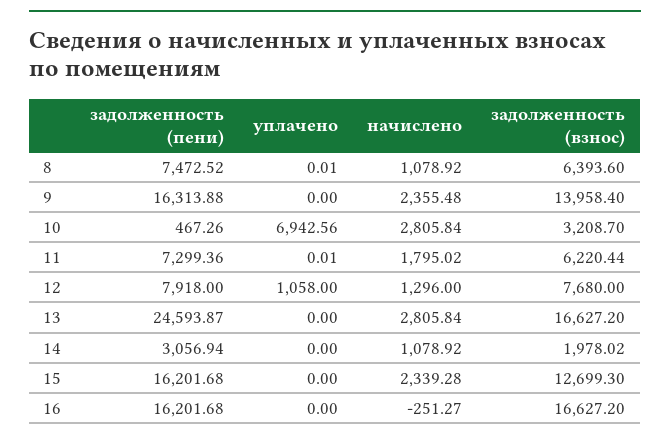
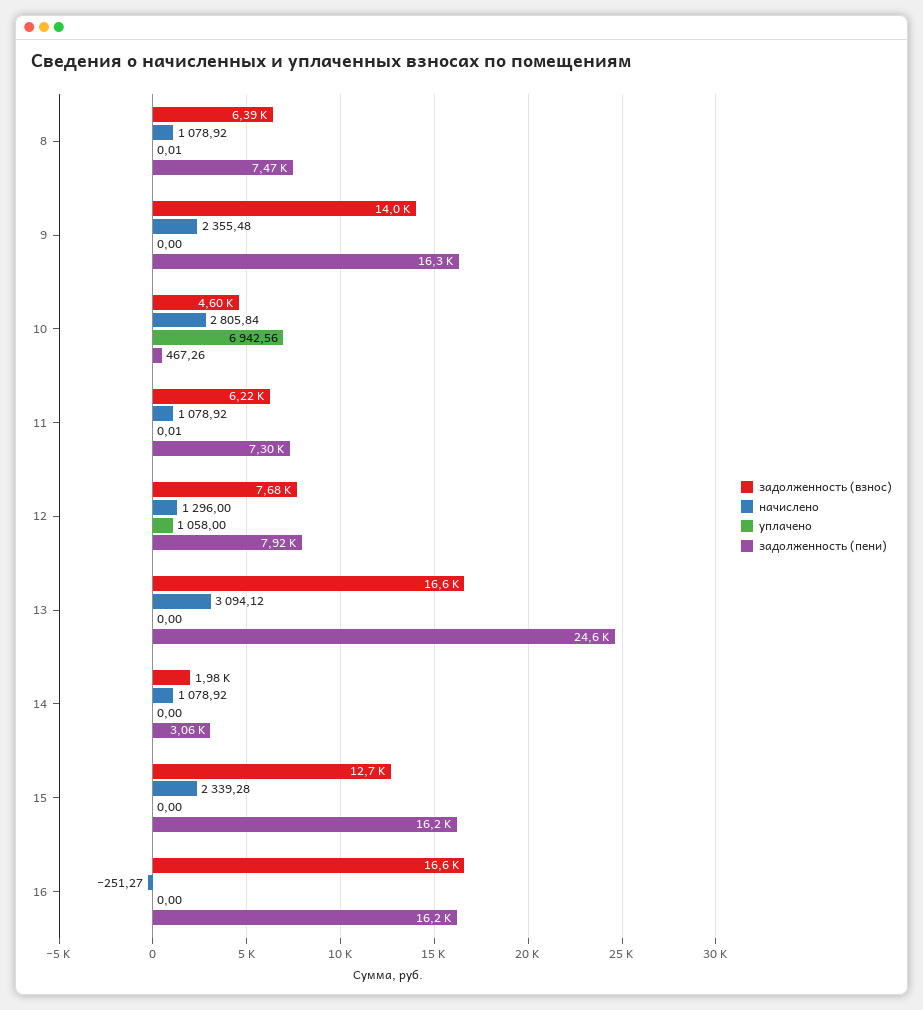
задолженность (взнос), 10: 3208.7 -> 4600
начислено, 11: 1795.02 -> 1078.92
начислено, 13: 2805.84 -> 3094.12

